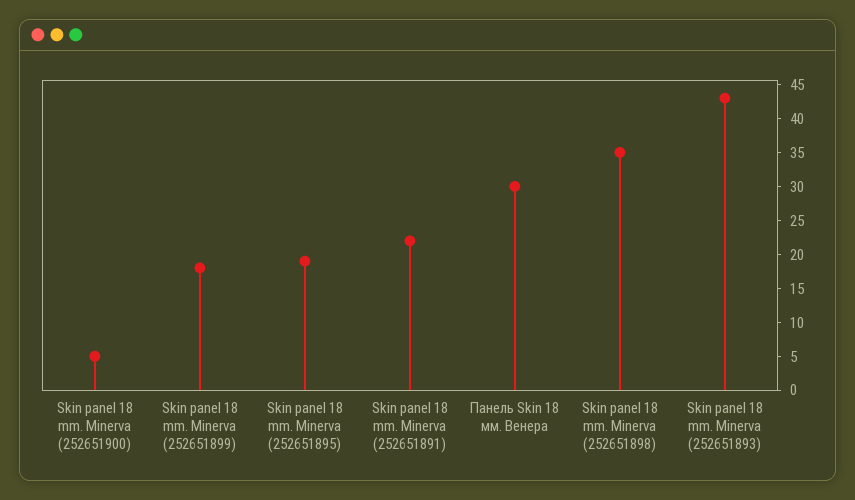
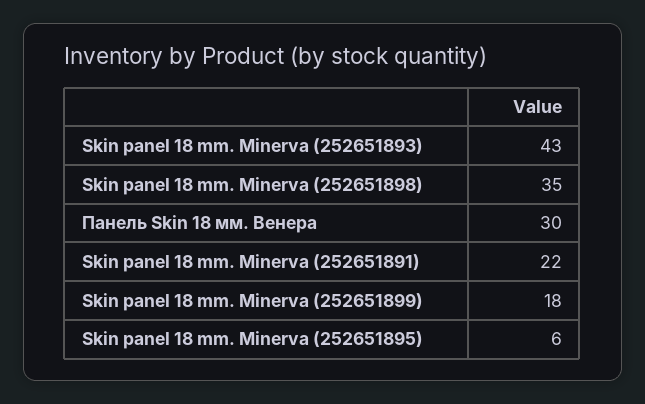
Skin panel 18 mm. Minerva (252651900): 5 -> none
Skin panel 18 mm. Minerva (252651895): 20 -> 6

